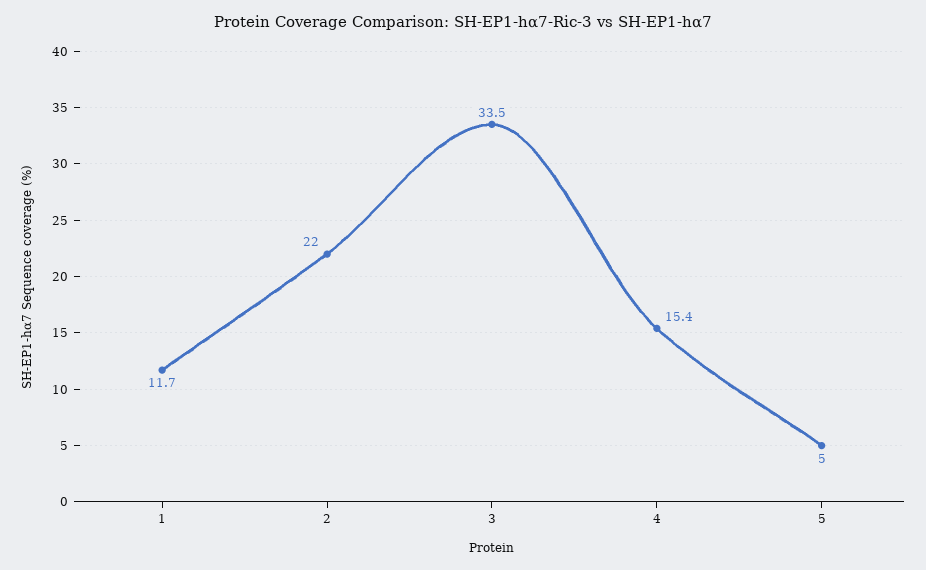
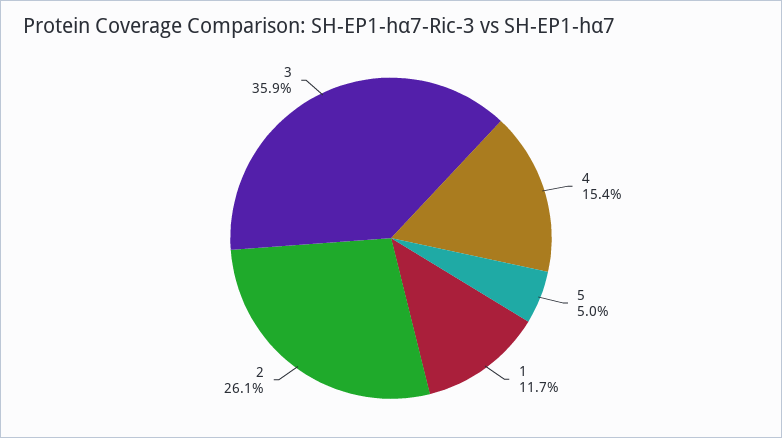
2: 22 -> 26.1
3: 33.5 -> 35.9

